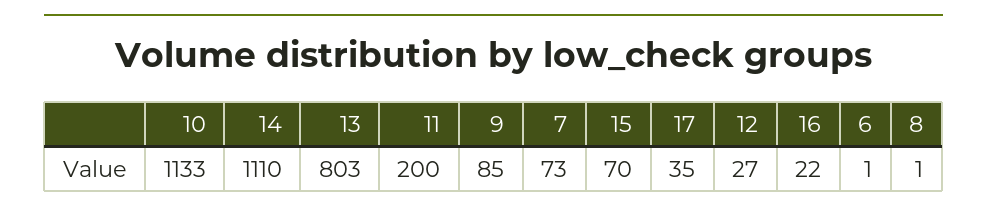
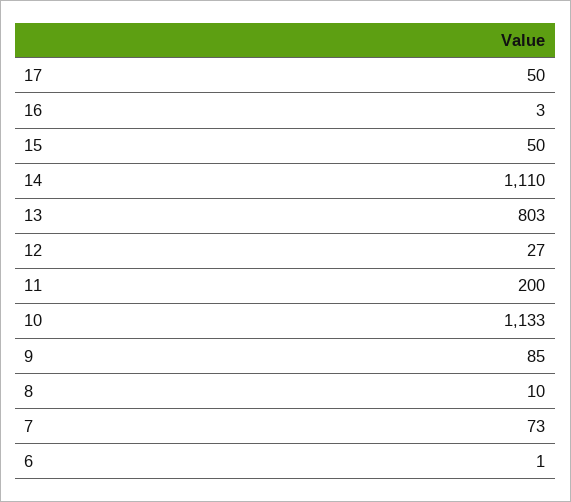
15: 70 -> 50
17: 35 -> 50
16: 22 -> 3
8: 1 -> 10

